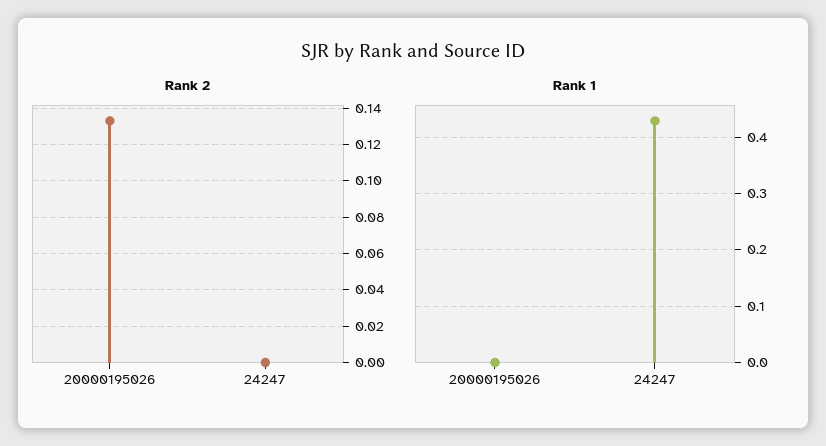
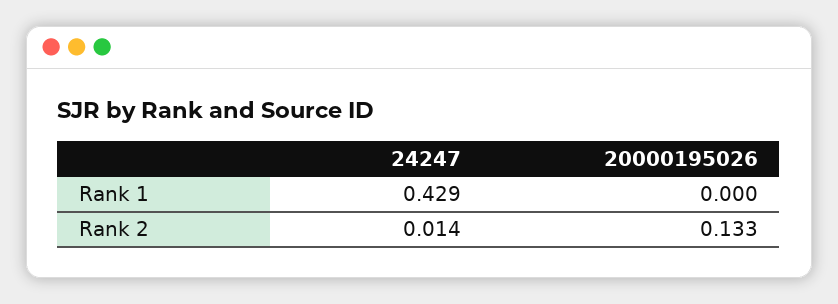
Rank 2, 24247: 0 -> 0.014

